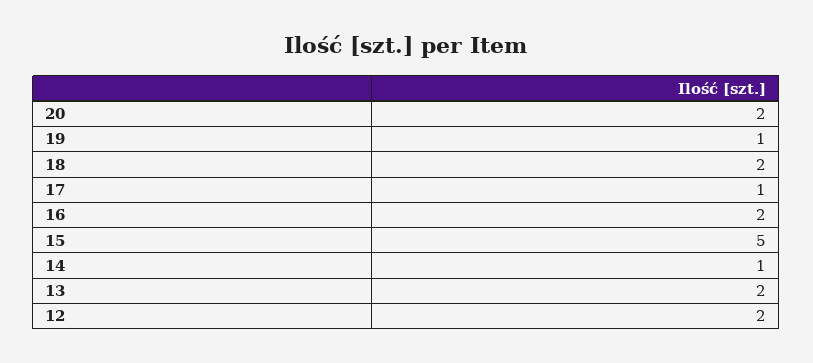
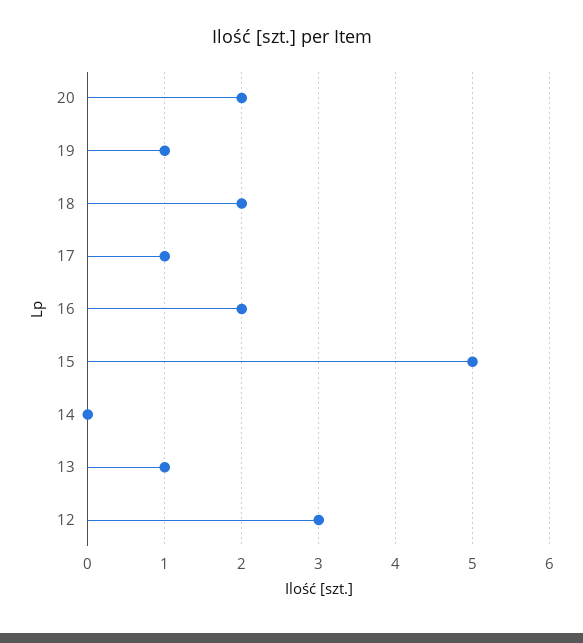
14: 1 -> 0
13: 2 -> 1
12: 2 -> 3

